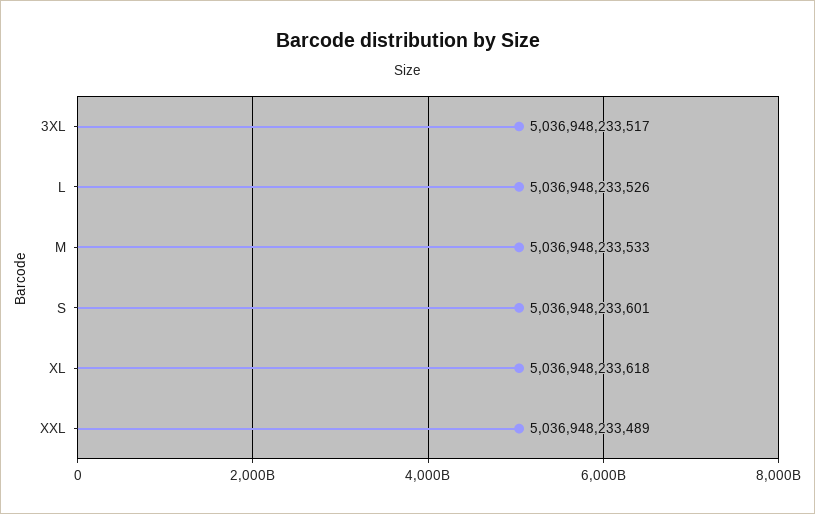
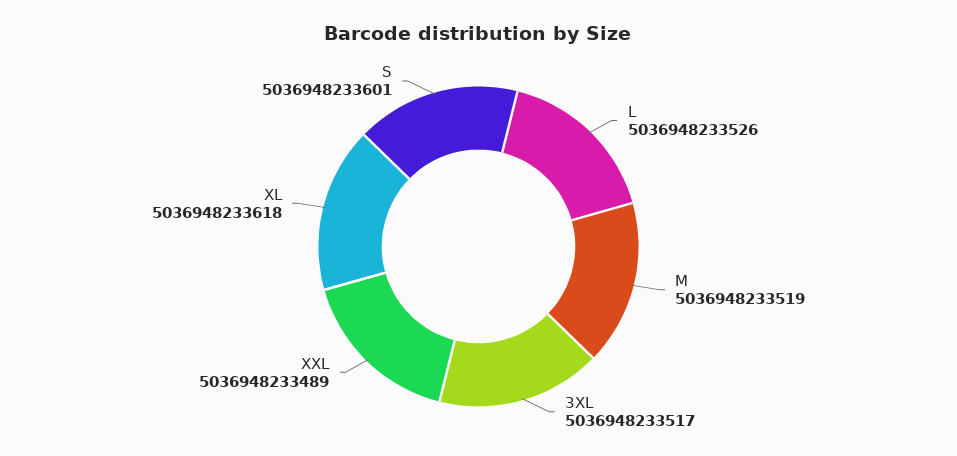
M: 5036948233533 -> 5036948233519

